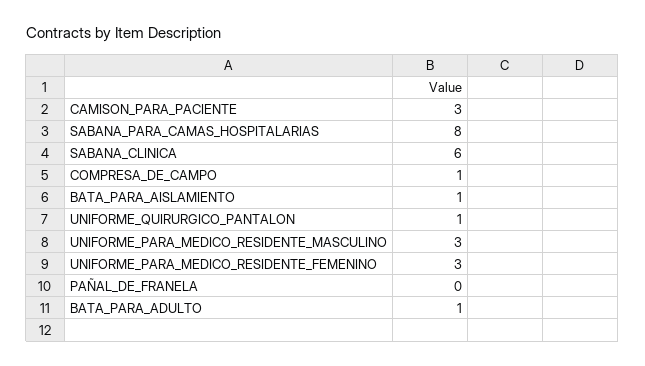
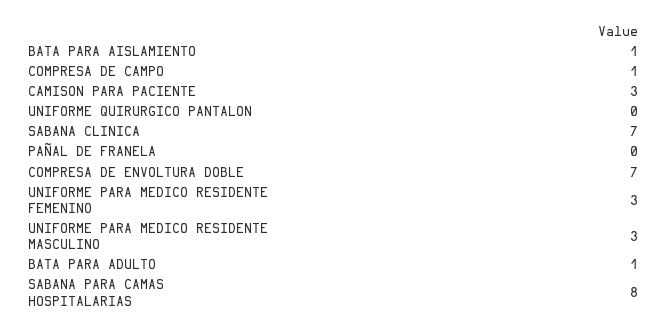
SABANA_CLINICA: 6 -> 7
UNIFORME_QUIRURGICO_PANTALON: 1 -> 0
COMPRESA DE ENVOLTURA DOBLE: none -> 7

